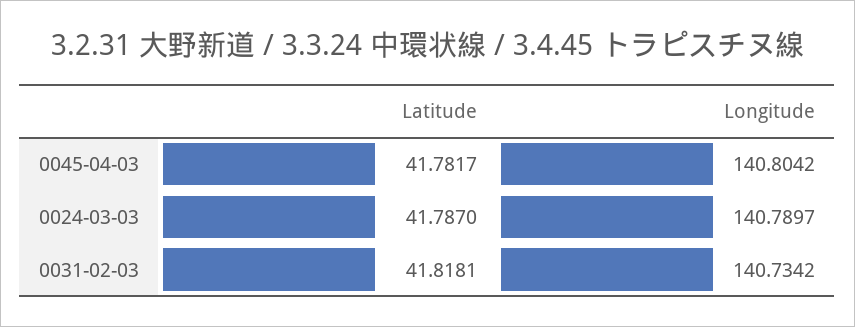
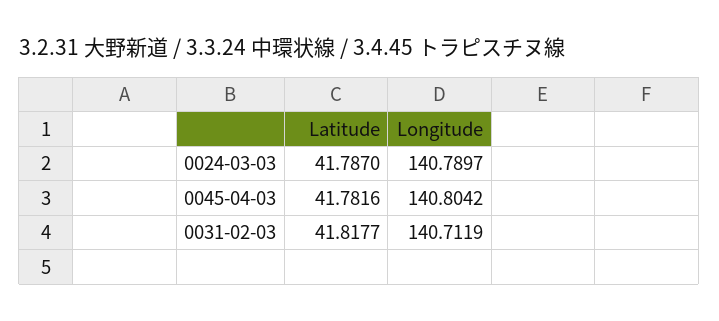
Latitude, 0045-04-03: 41.7817 -> 41.7816
Latitude, 0031-02-03: 41.8181 -> 41.8177
Longitude, 0031-02-03: 140.7342 -> 140.7119

